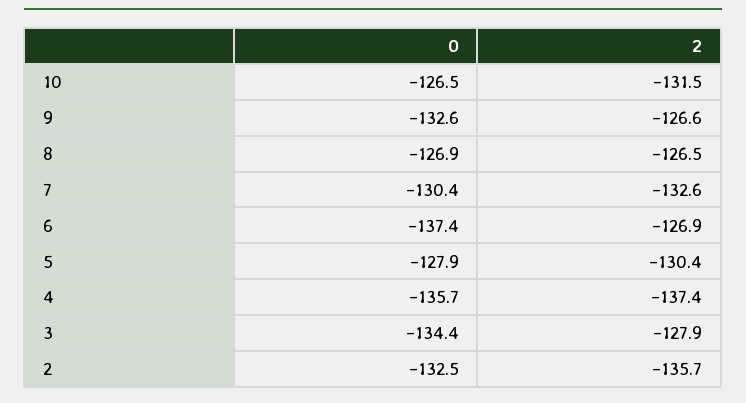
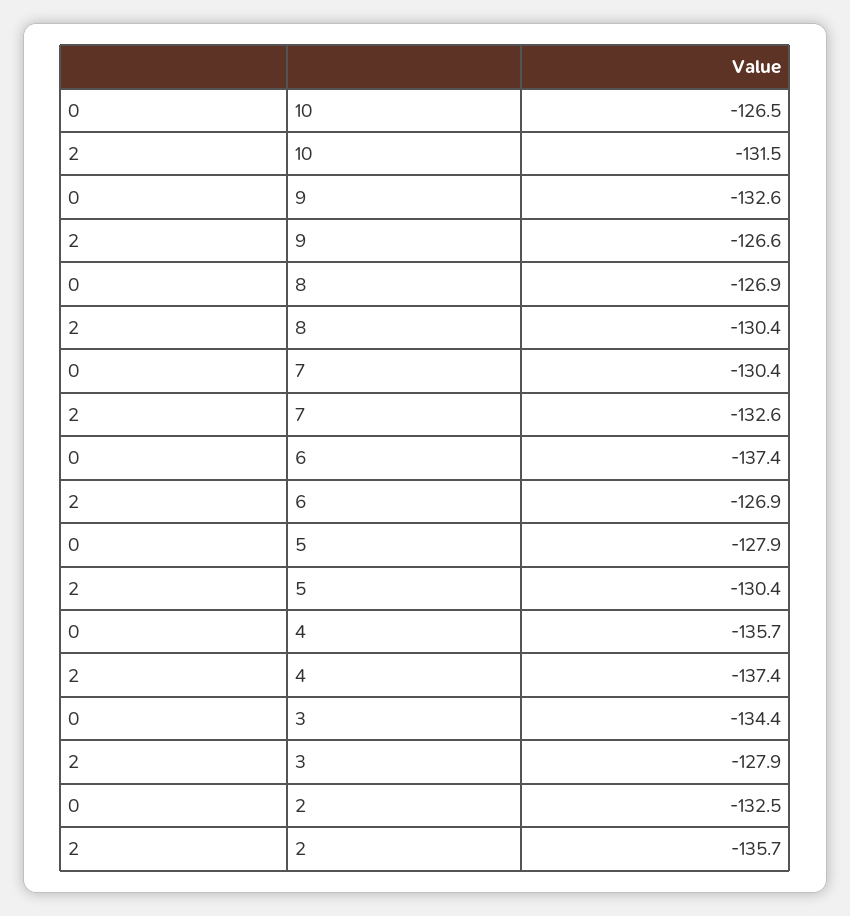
2, 8: -126.5 -> -130.4

